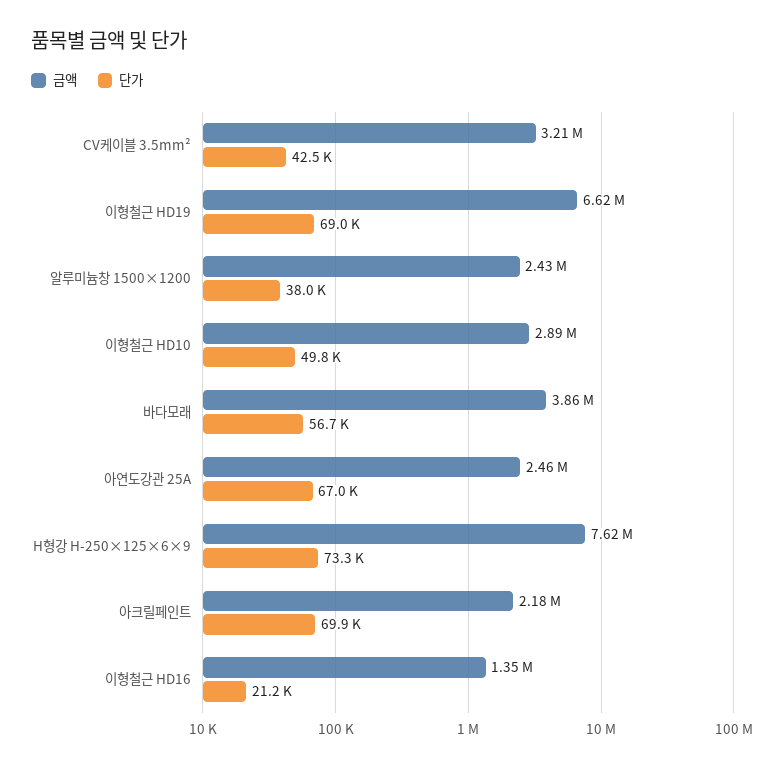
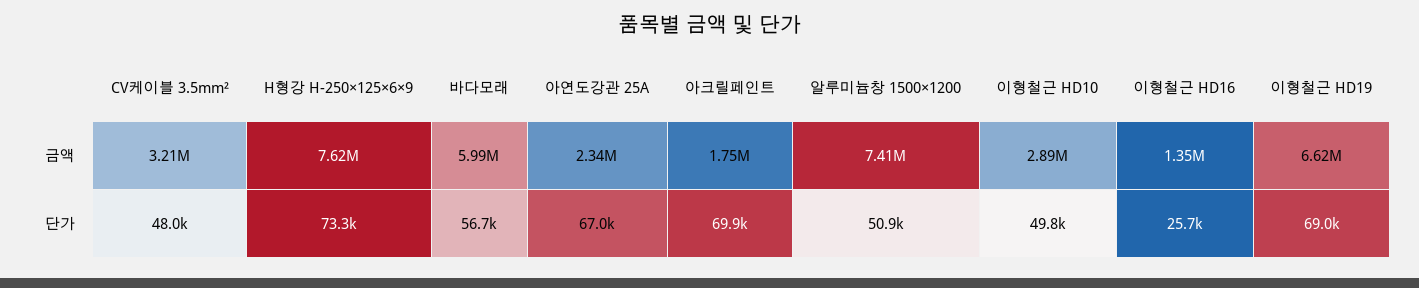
단가, CV케이블 3.5mm²: 42500 -> 48000
금액, 알루미늄창 1500×1200: 2430000 -> 7410000
단가, 알루미늄창 1500×1200: 38000 -> 50900
금액, 바다모래: 3860000 -> 5990000
금액, 아연도강관 25A: 2460000 -> 2340000
금액, 아크릴페인트: 2180000 -> 1750000
단가, 이형철근 HD16: 21200 -> 25700

